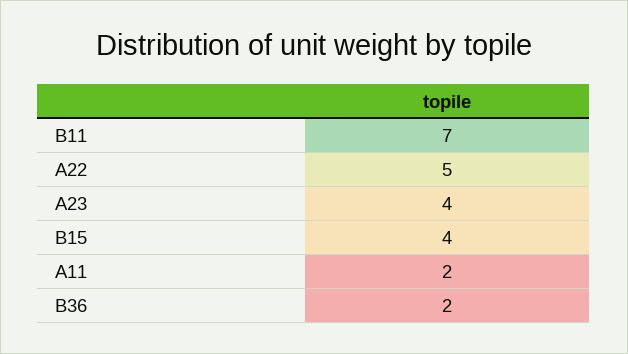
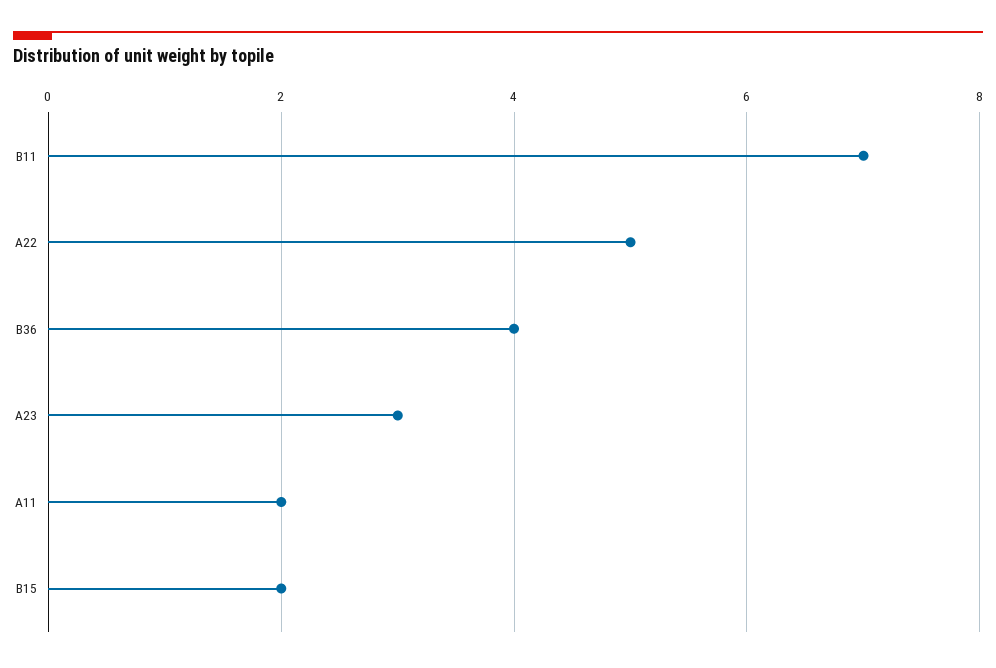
A23: 4 -> 3
B15: 4 -> 2
B36: 2 -> 4

